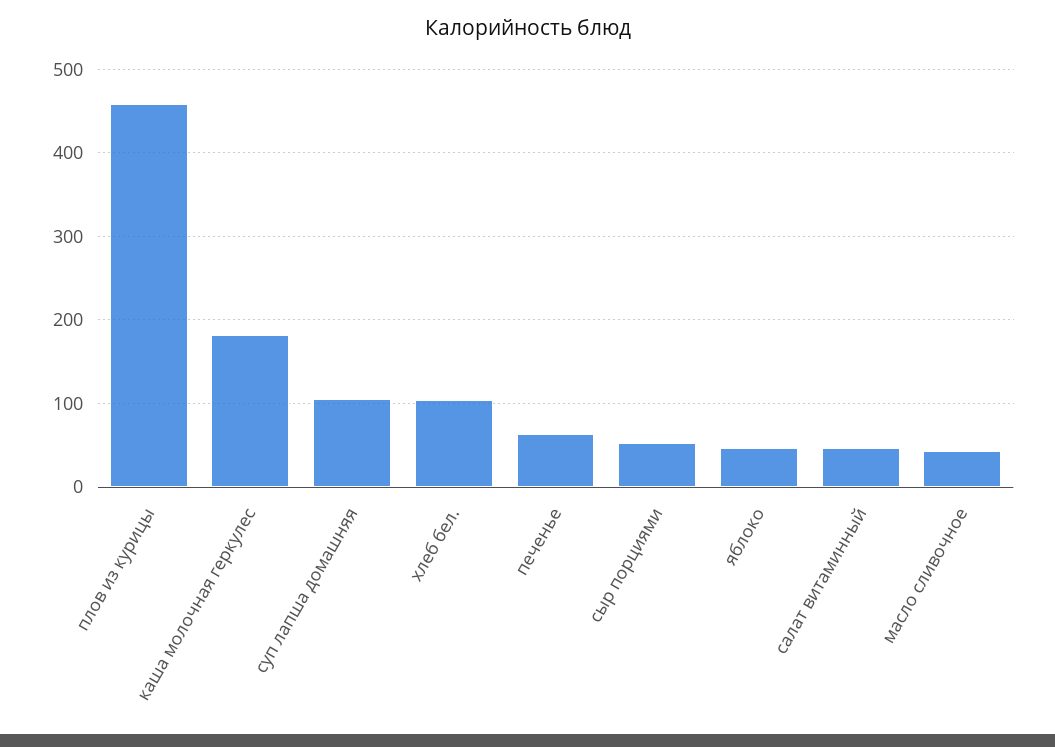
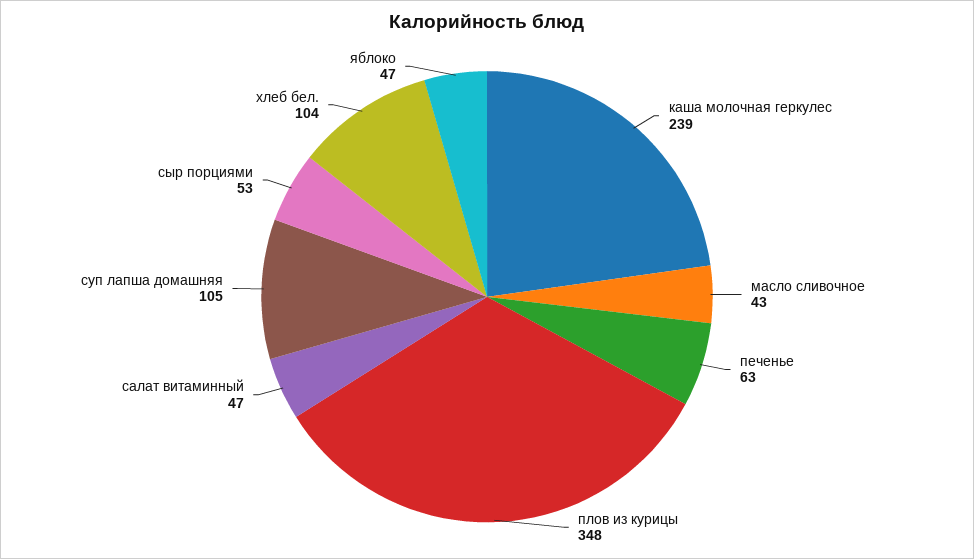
плов из курицы: 460 -> 348
каша молочная геркулес: 180 -> 239

